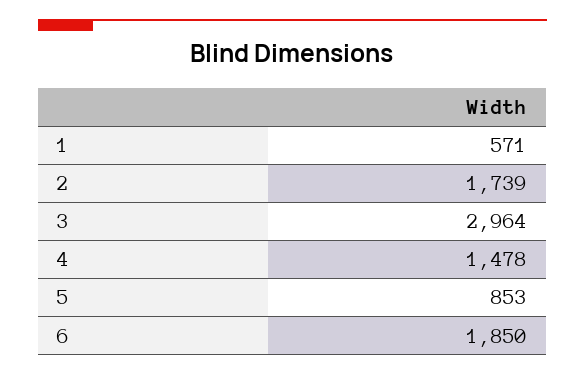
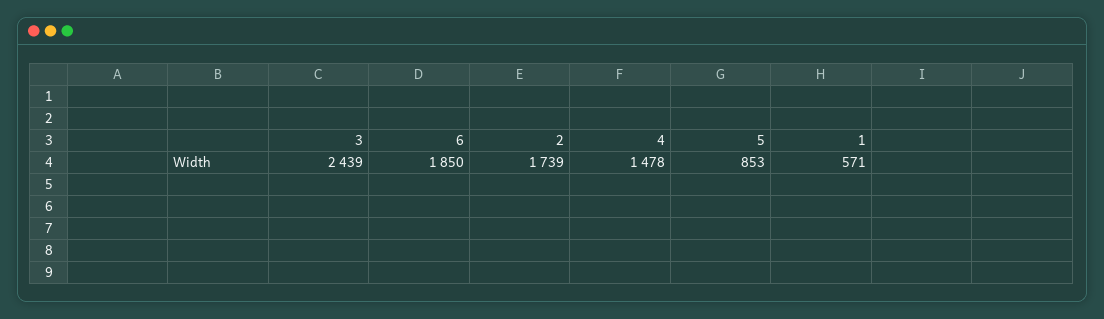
3: 2964 -> 2439

